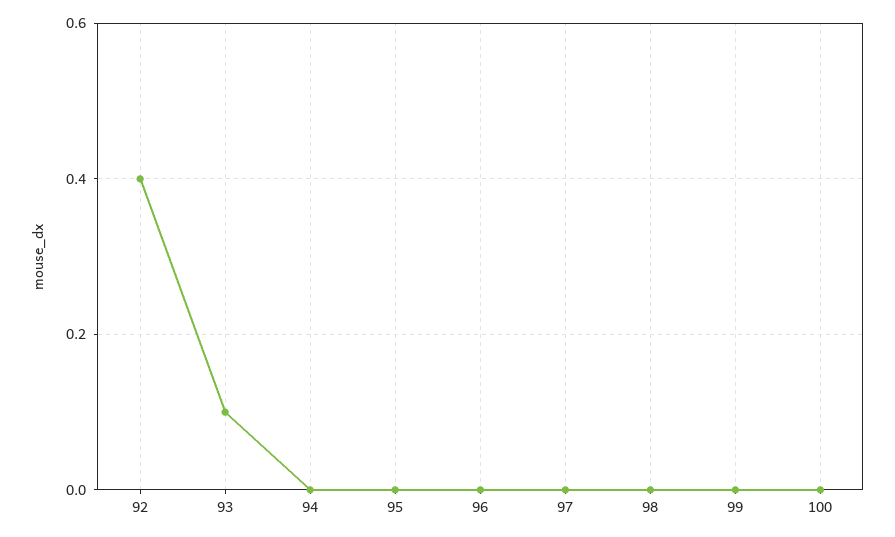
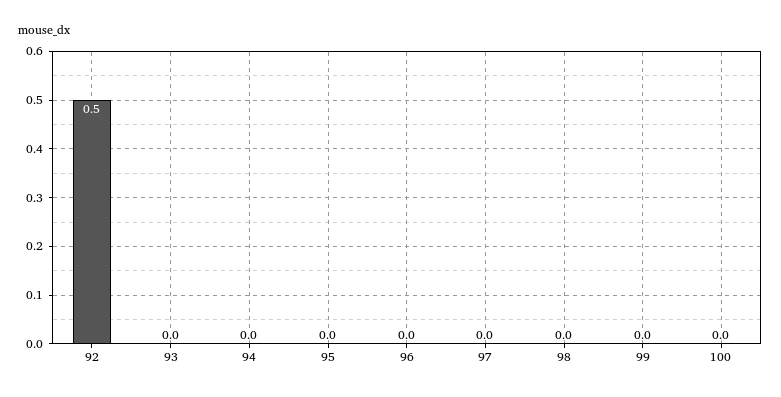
92: 0.4 -> 0.5
93: 0.1 -> 0

